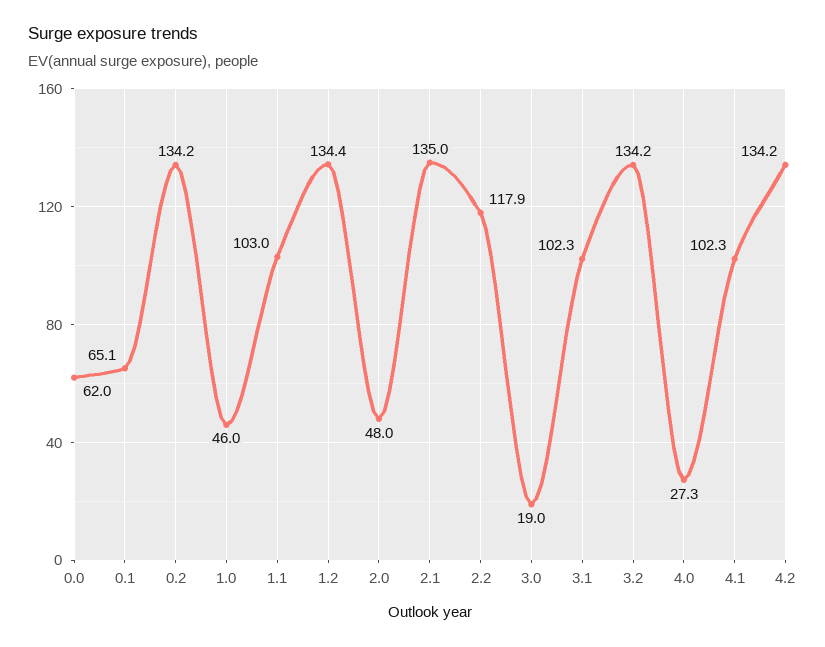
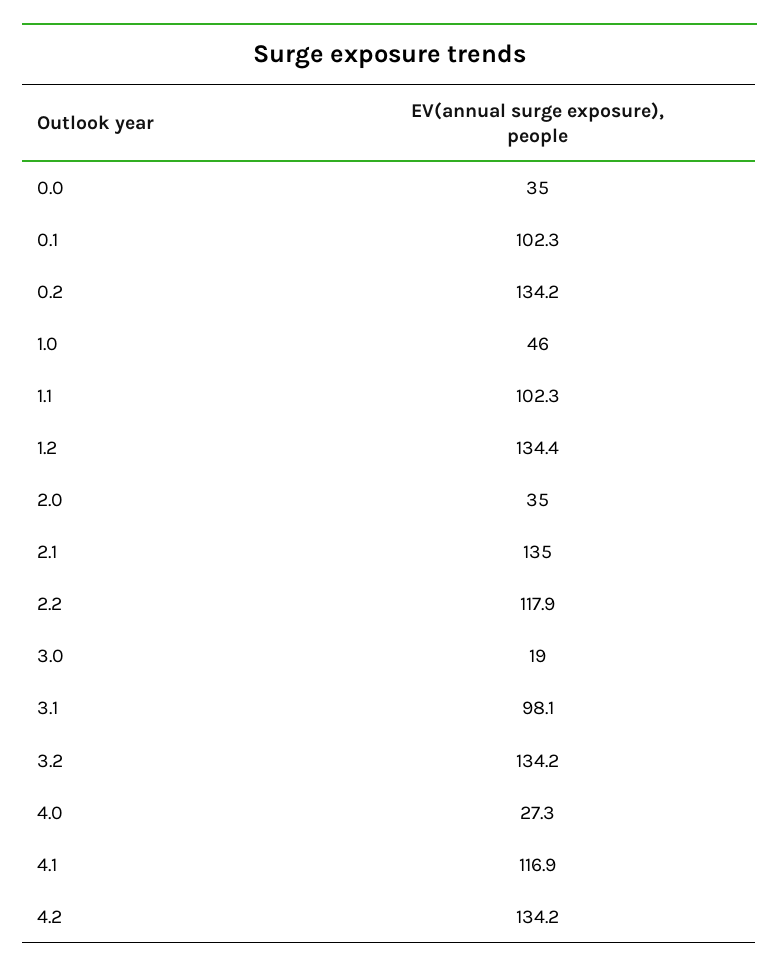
0.0: 62 -> 35
0.1: 65.1 -> 102.3
1.1: 103 -> 102.3
2.0: 48 -> 35
3.1: 102.3 -> 98.1
4.1: 102.3 -> 116.9

